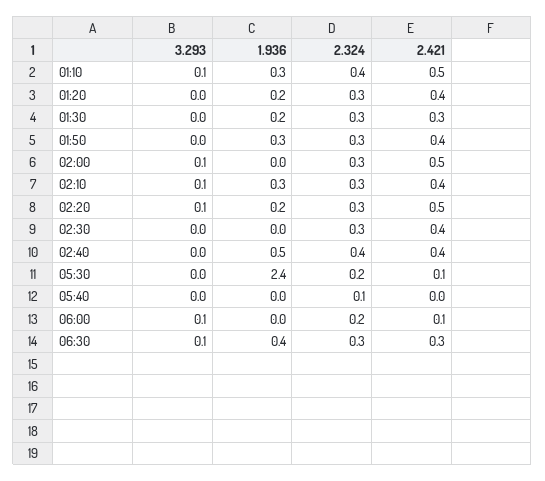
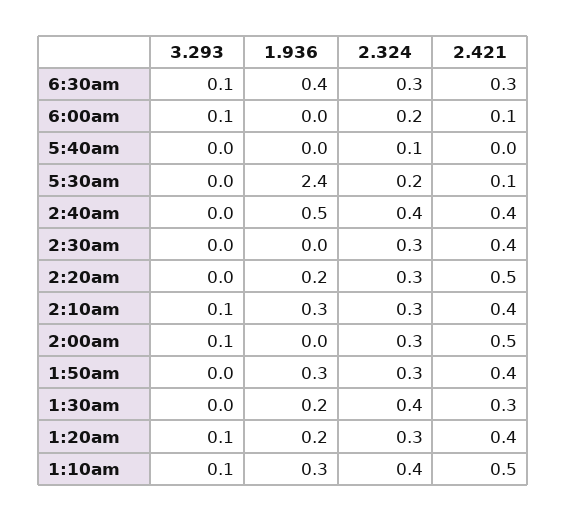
3.293, 01:20: 0 -> 0.1
2.324, 01:30: 0.3 -> 0.4
3.293, 02:20: 0.1 -> 0

